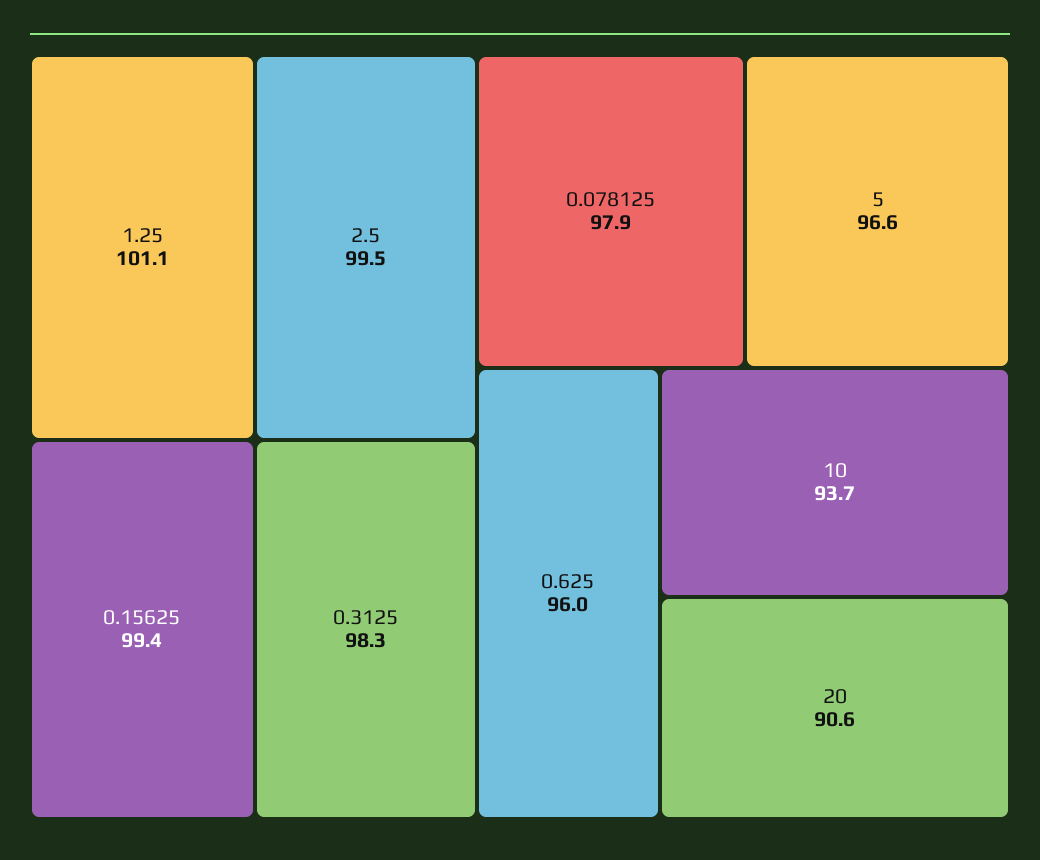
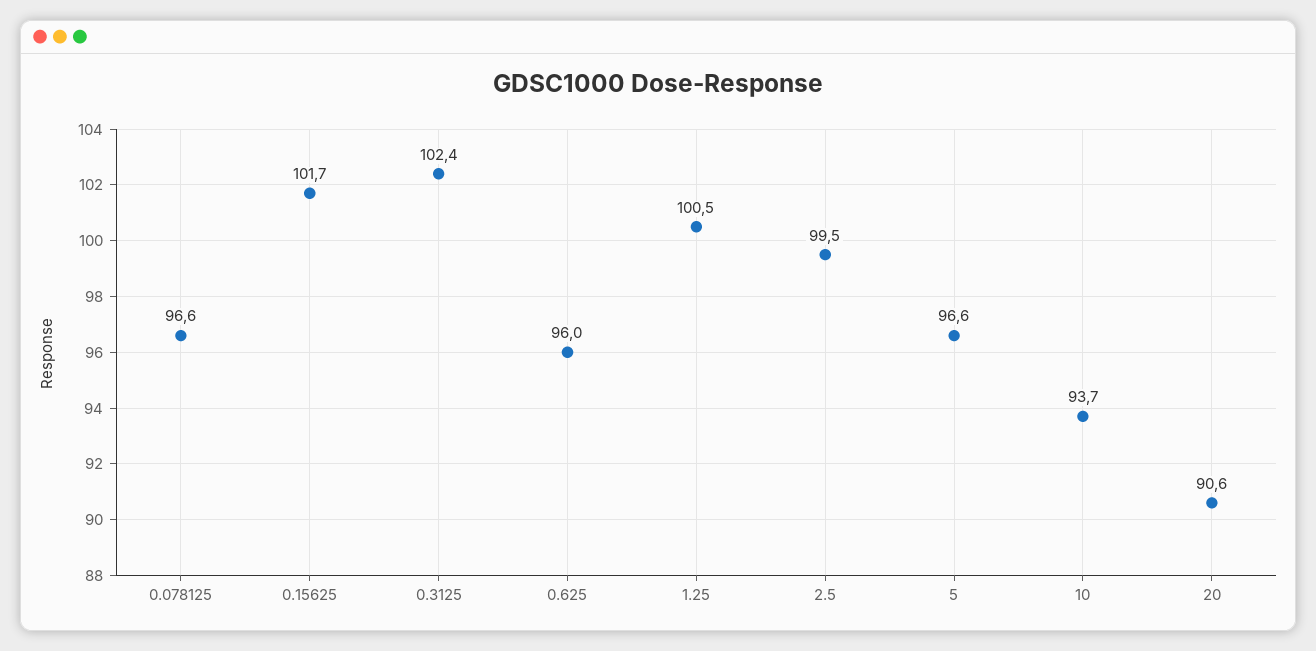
1.25: 101.1 -> 100.5
0.15625: 99.4 -> 101.7
0.3125: 98.3 -> 102.4
0.078125: 97.9 -> 96.6

